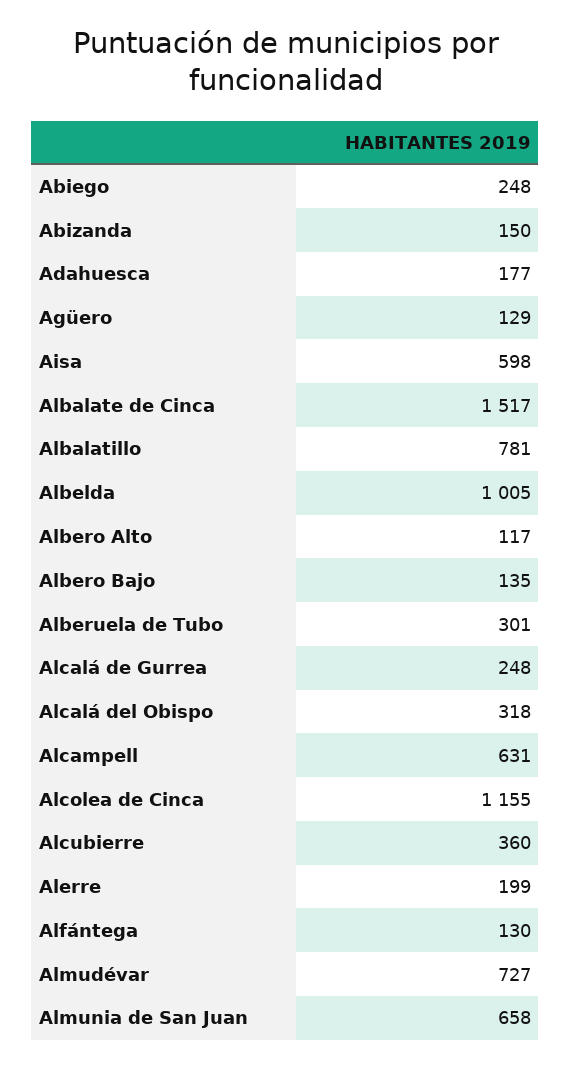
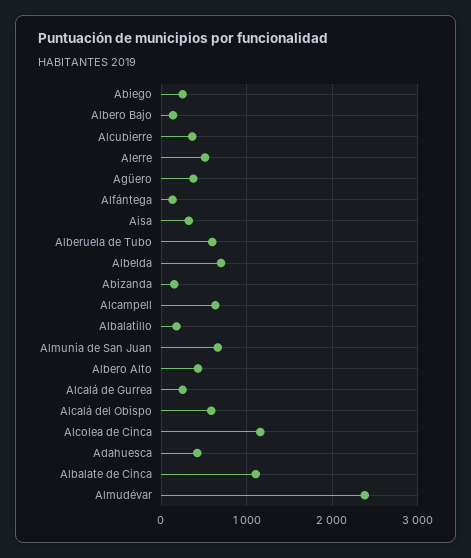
Adahuesca: 177 -> 400
Agüero: 129 -> 400
Aisa: 598 -> 300
Albalate de Cinca: 1517 -> 1100
Albalatillo: 781 -> 200
Albelda: 1005 -> 700
Albero Alto: 117 -> 400
Alberuela de Tubo: 301 -> 600
Alcalá del Obispo: 318 -> 600
Alerre: 199 -> 500
Almudévar: 727 -> 2400

